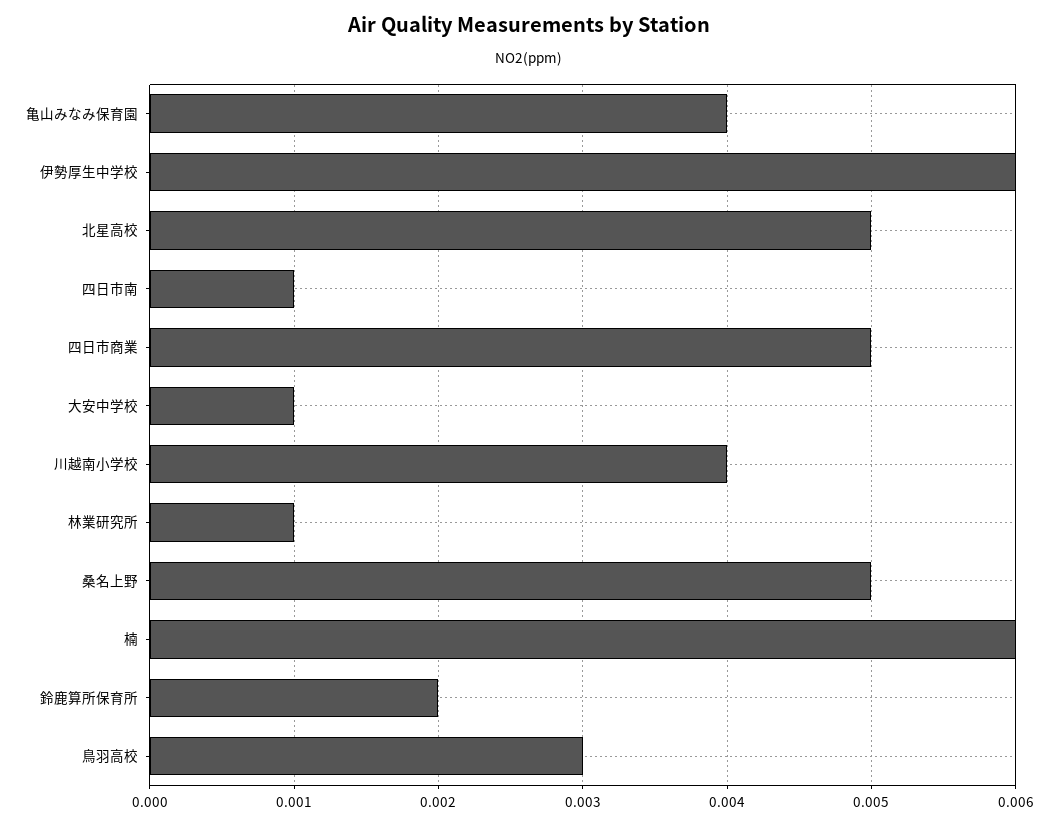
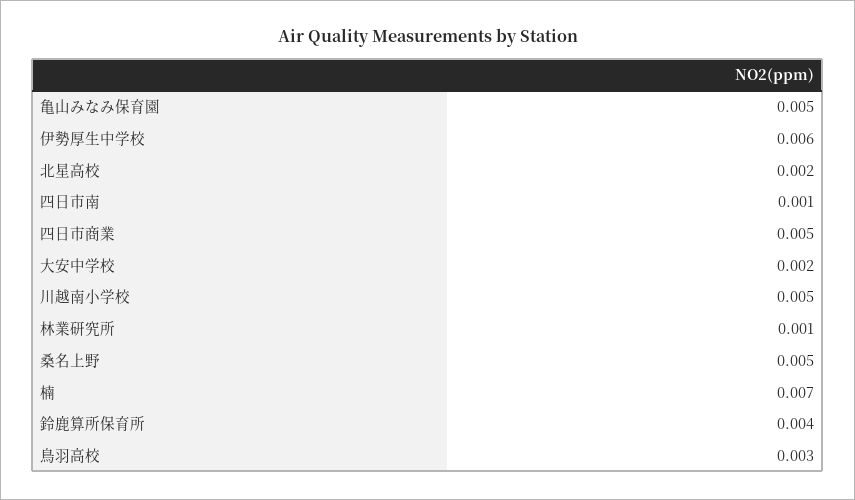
亀山みなみ保育園: 0.004 -> 0.005
北星高校: 0.005 -> 0.002
大安中学校: 0.001 -> 0.002
川越南小学校: 0.004 -> 0.005
楠: 0.006 -> 0.007
鈴鹿算所保育所: 0.002 -> 0.004

